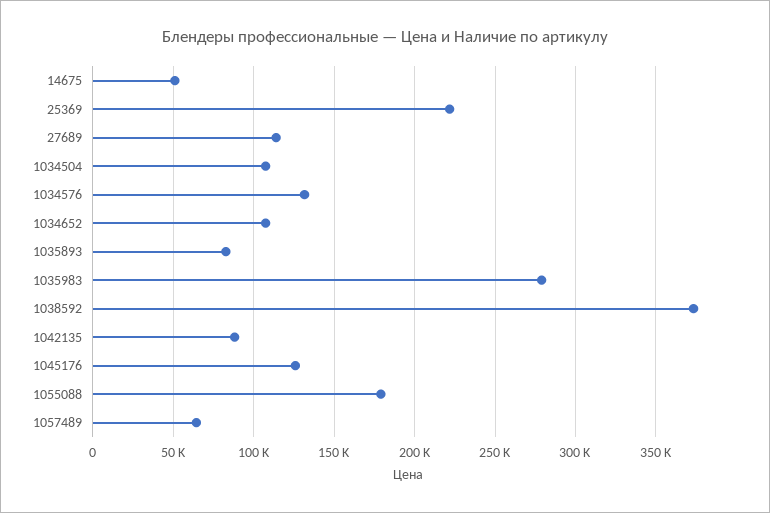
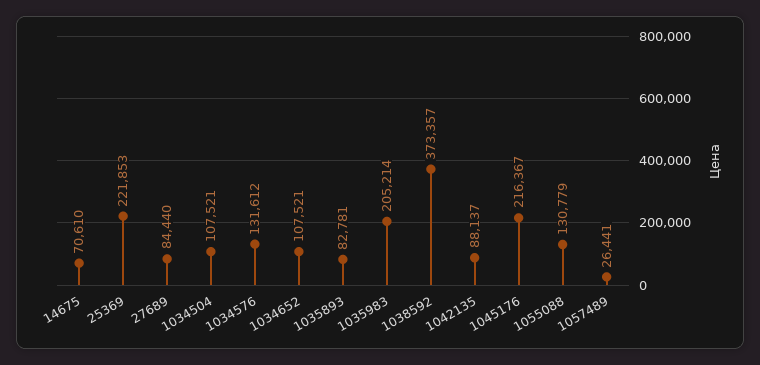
14675: 50000 -> 70610
27689: 115000 -> 84440
1035983: 280000 -> 205214
1045176: 125000 -> 216367
1055088: 180000 -> 130779
1057489: 65000 -> 26441

